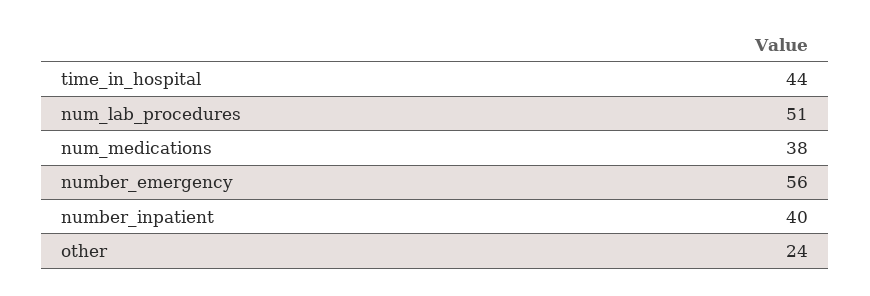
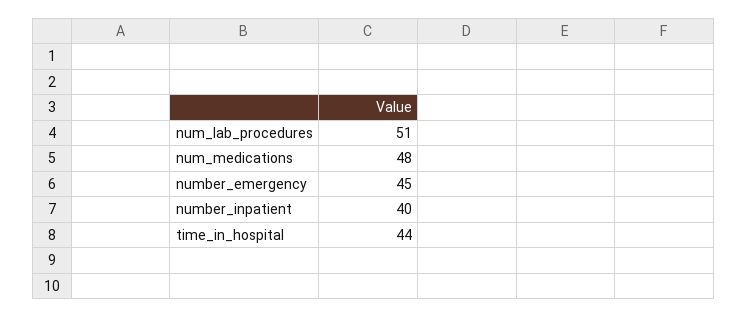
num_medications: 38 -> 48
number_emergency: 56 -> 45
other: 24 -> none

